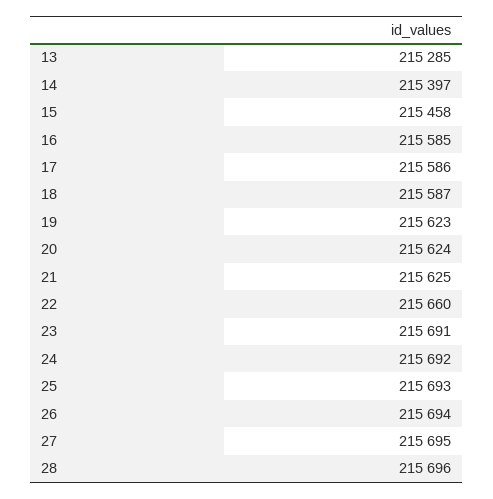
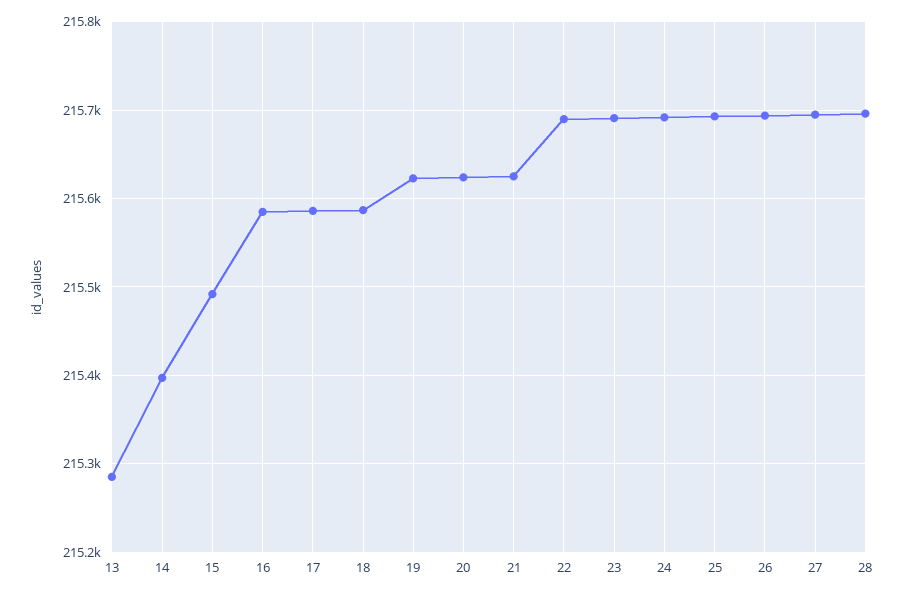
15: 215458 -> 215490
22: 215660 -> 215690

